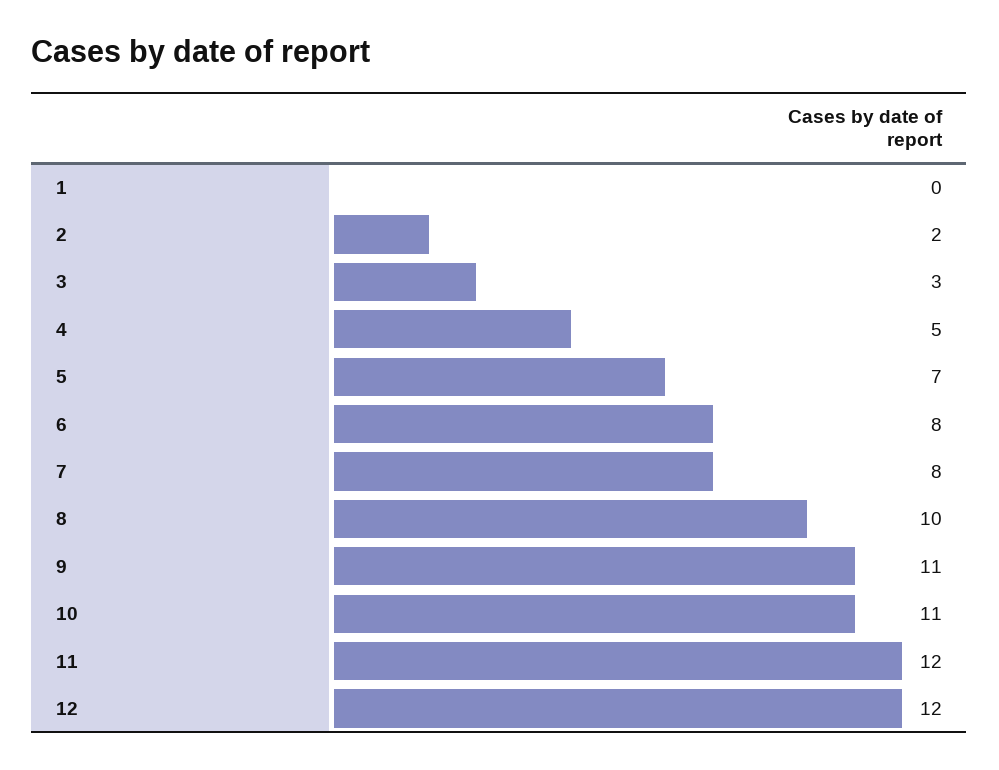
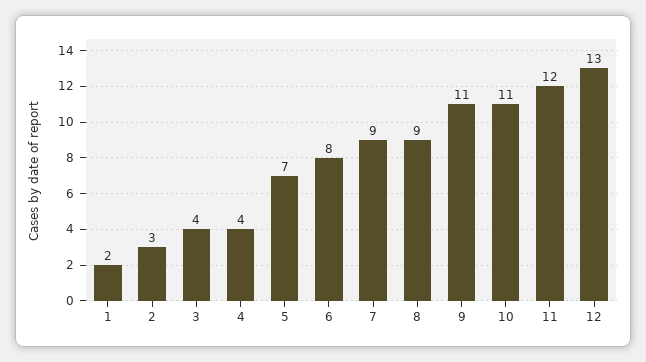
1: 0 -> 2
2: 2 -> 3
3: 3 -> 4
4: 5 -> 4
7: 8 -> 9
8: 10 -> 9
12: 12 -> 13

